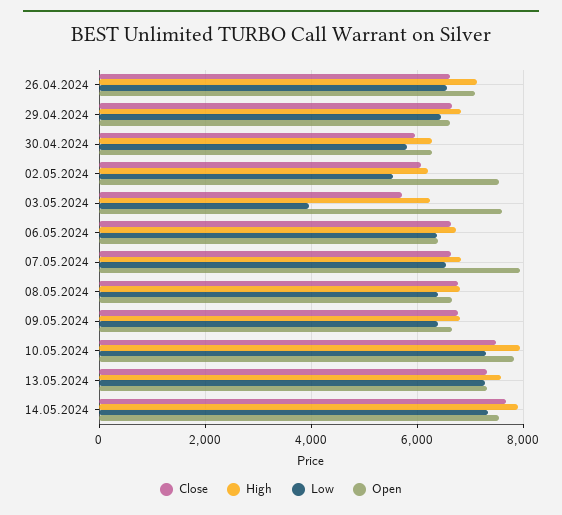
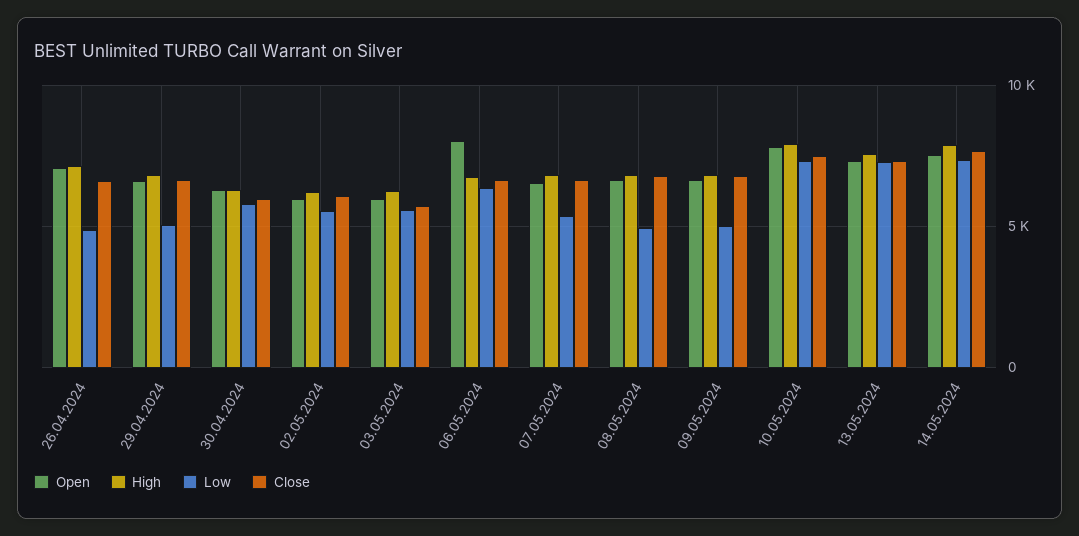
Low, 26.04.2024: 6600 -> 5000
Low, 29.04.2024: 6400 -> 5000
Open, 02.05.2024: 7600 -> 6000
Low, 03.05.2024: 4000 -> 5500
Open, 03.05.2024: 7600 -> 6000
Open, 06.05.2024: 6400 -> 8000
Low, 07.05.2024: 6600 -> 5500
Open, 07.05.2024: 8000 -> 6500
Low, 08.05.2024: 6400 -> 5000
Low, 09.05.2024: 6400 -> 5000

